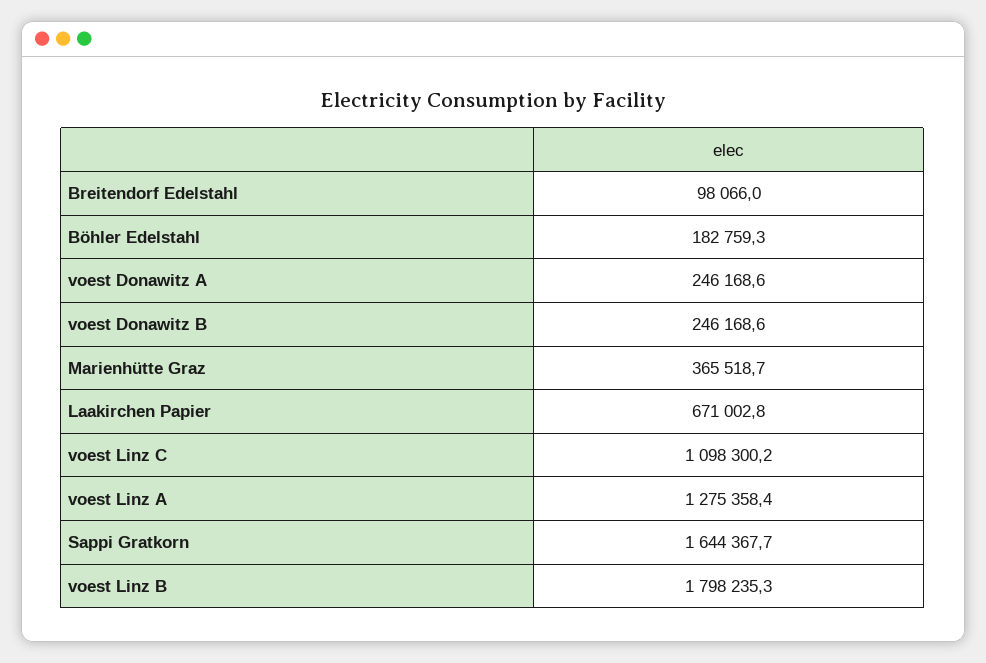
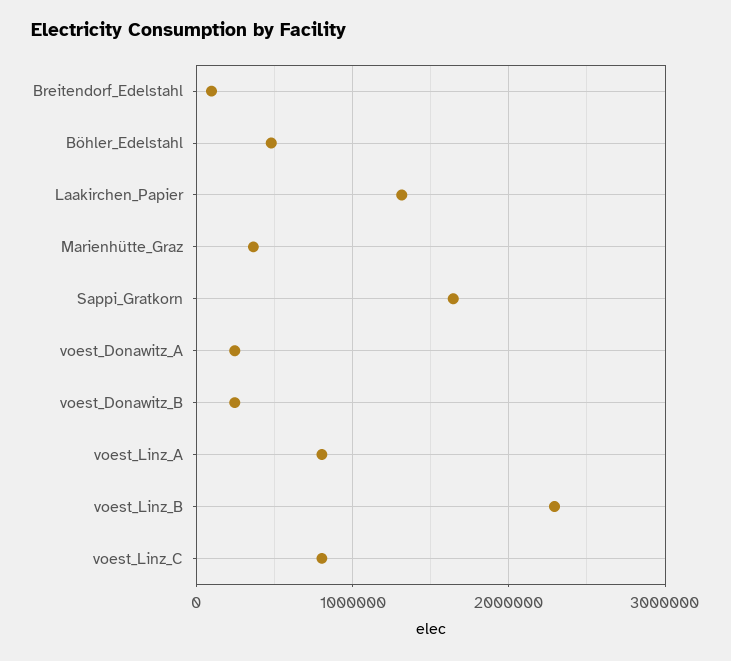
Böhler Edelstahl: 182759.3 -> 500000
Laakirchen Papier: 671002.8 -> 1300000
voest Linz C: 1098300.2 -> 800000
voest Linz A: 1275358.4 -> 800000
voest Linz B: 1798235.3 -> 2300000

